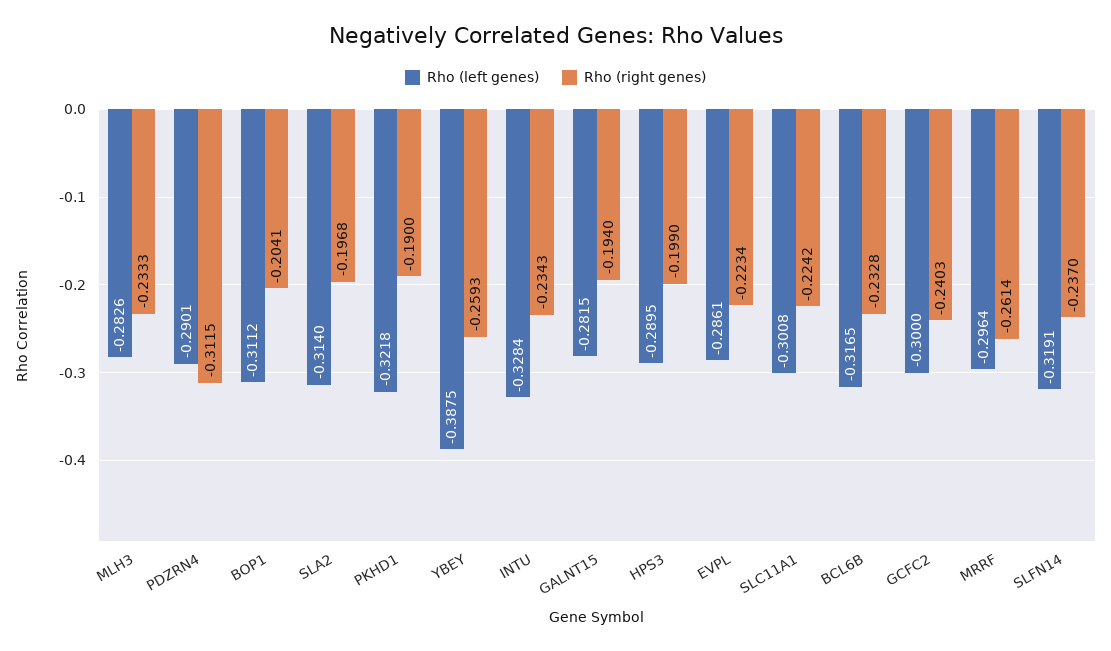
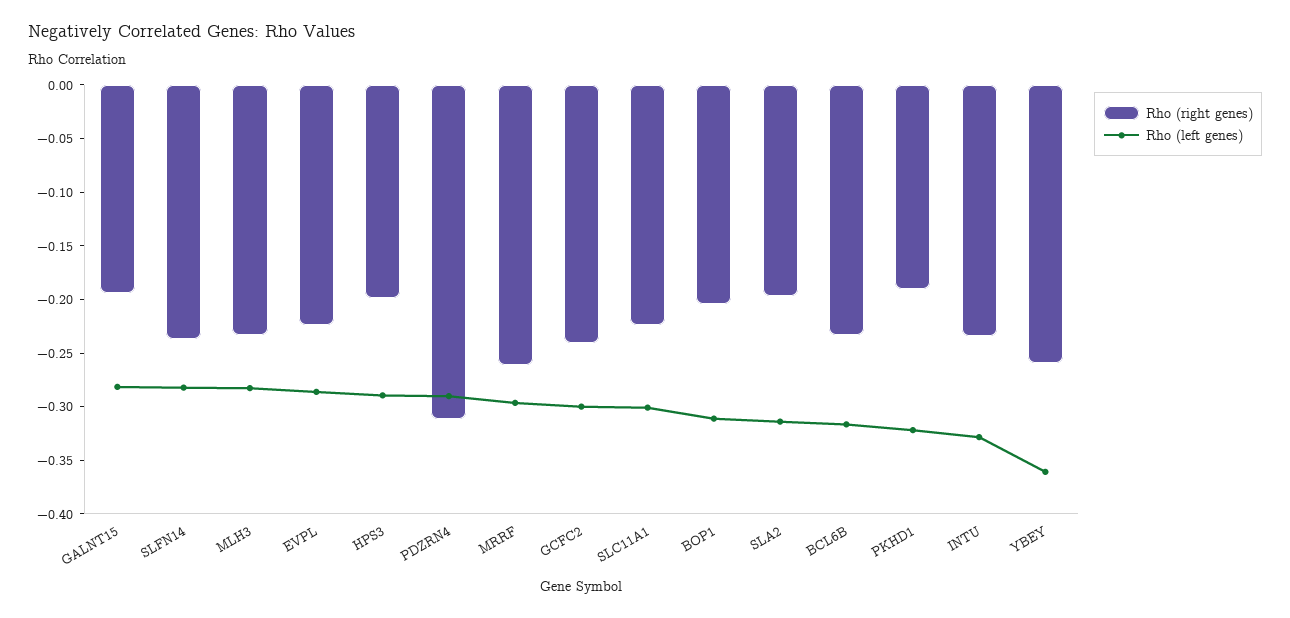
Rho (left genes), YBEY: -0.3875 -> -0.36
Rho (left genes), SLFN14: -0.3191 -> -0.28

